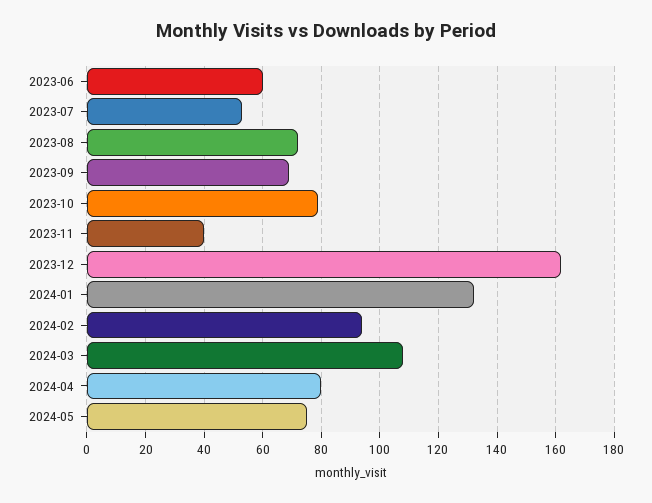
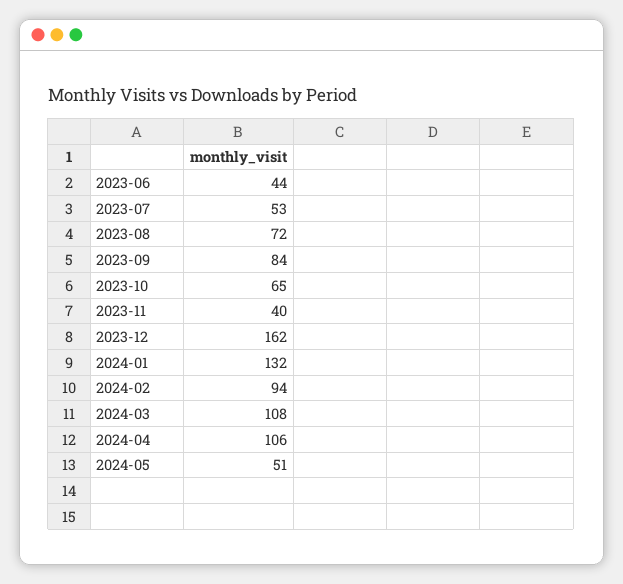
2023-06: 60 -> 44
2023-09: 70 -> 84
2023-10: 80 -> 65
2024-04: 80 -> 106
2024-05: 75 -> 51

